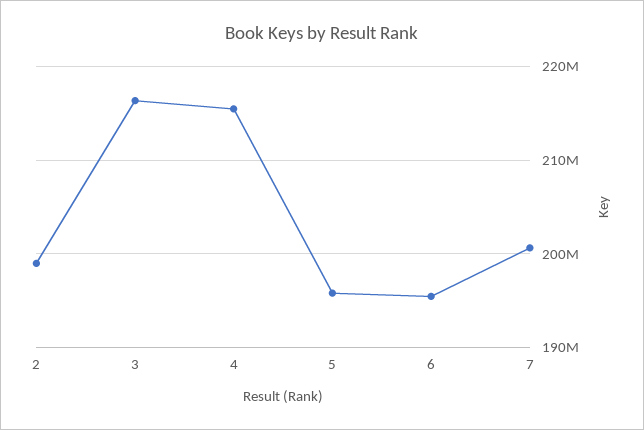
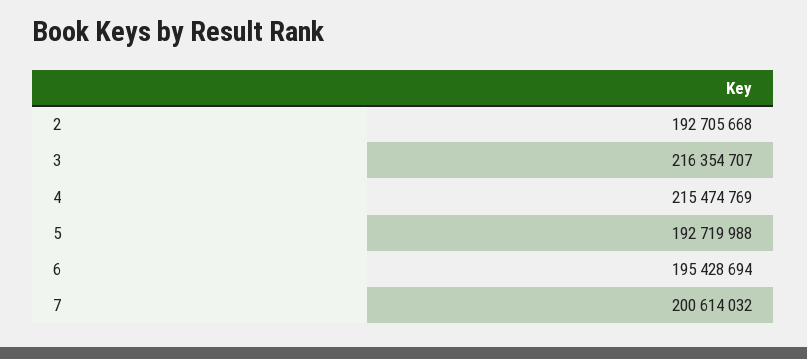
2: 199000000 -> 192705668
5: 196000000 -> 192719988

